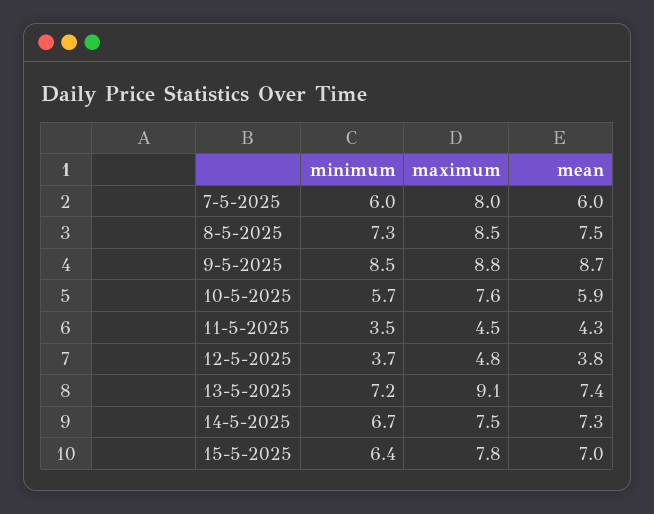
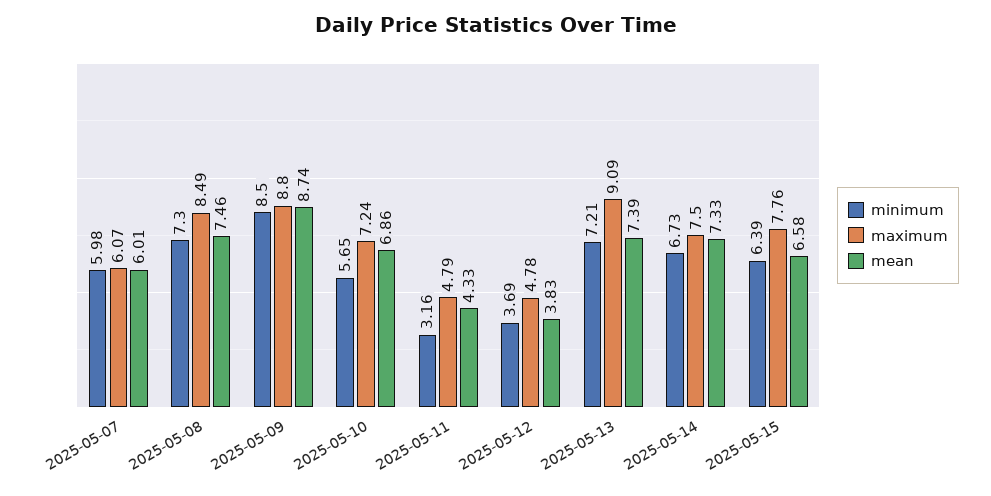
maximum, 7-5-2025: 8 -> 6.07
maximum, 10-5-2025: 7.6 -> 7.24
mean, 10-5-2025: 5.9 -> 6.86
minimum, 11-5-2025: 3.5 -> 3.16
maximum, 11-5-2025: 4.5 -> 4.79
mean, 15-5-2025: 7 -> 6.58

